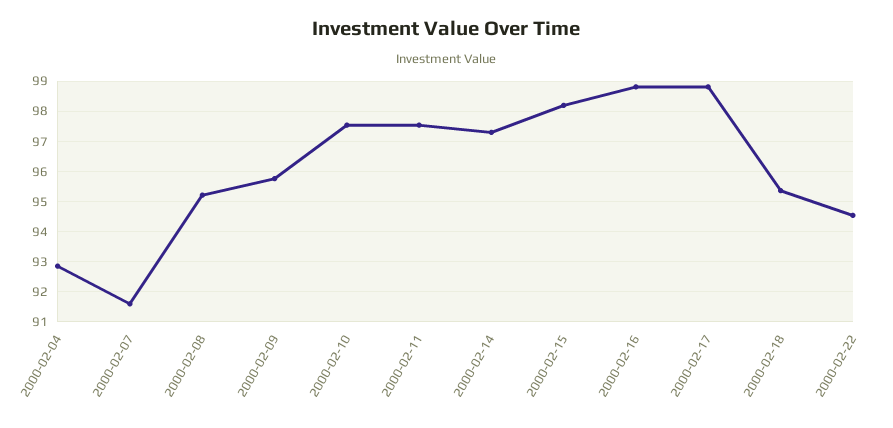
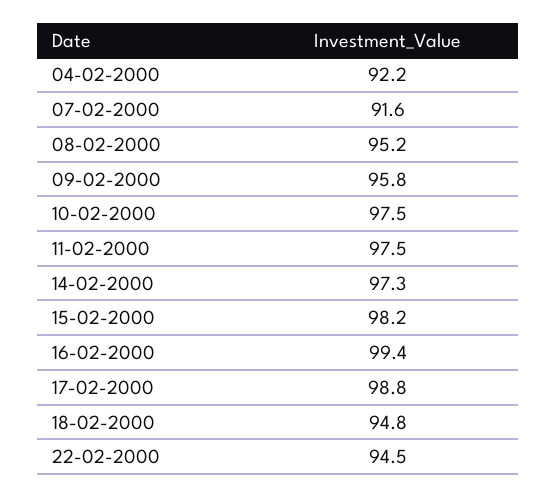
2000-02-04: 92.8 -> 92.2
2000-02-16: 98.8 -> 99.4
2000-02-18: 95.4 -> 94.8

